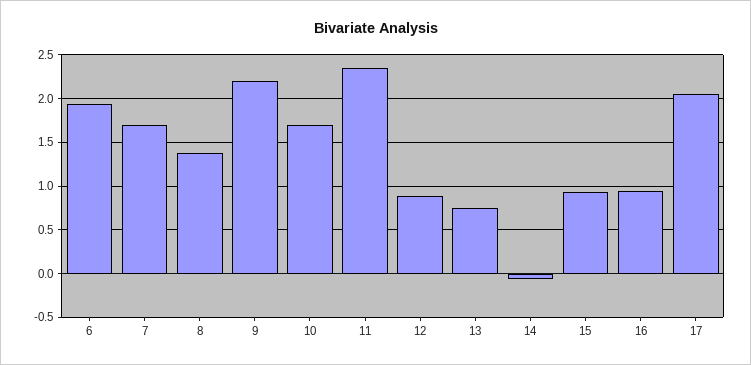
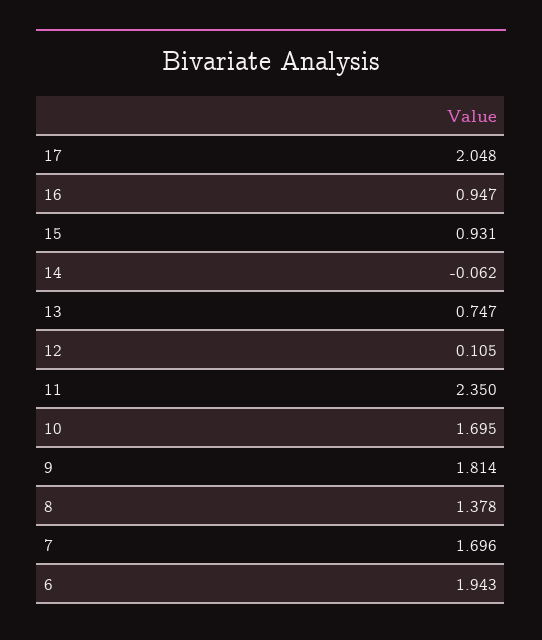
9: 2.2 -> 1.814
12: 0.9 -> 0.105

